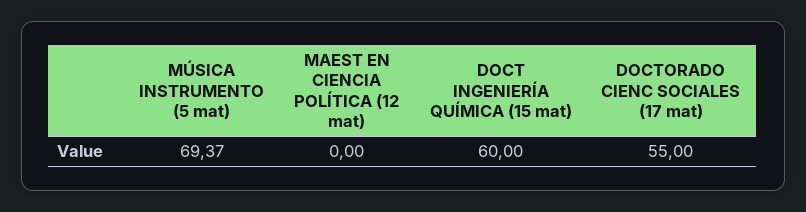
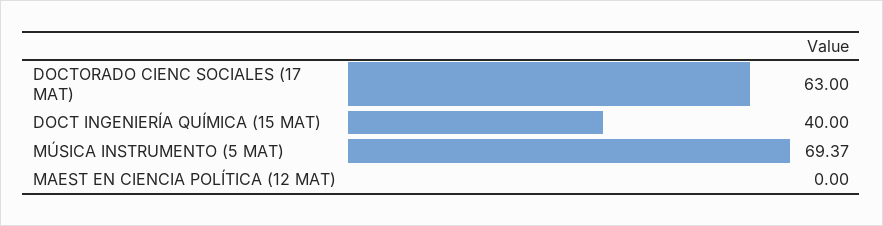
DOCT INGENIERÍA QUÍMICA (15 mat): 60 -> 40
DOCTORADO CIENC SOCIALES (17 mat): 55 -> 63

